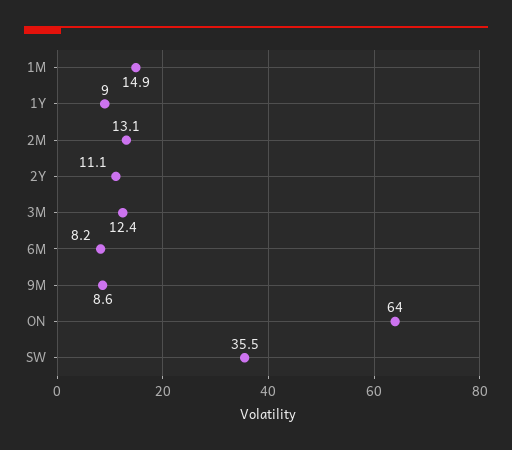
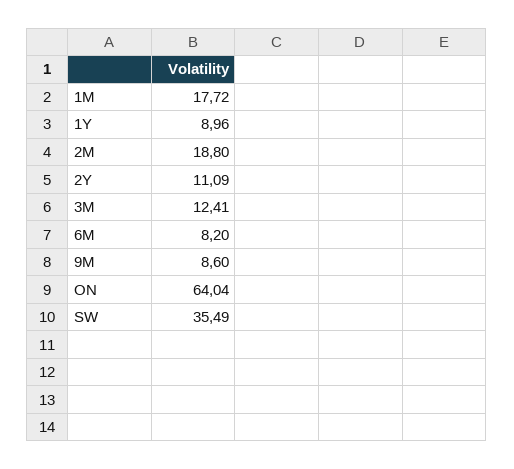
1M: 14.9 -> 17.72
2M: 13.1 -> 18.8

